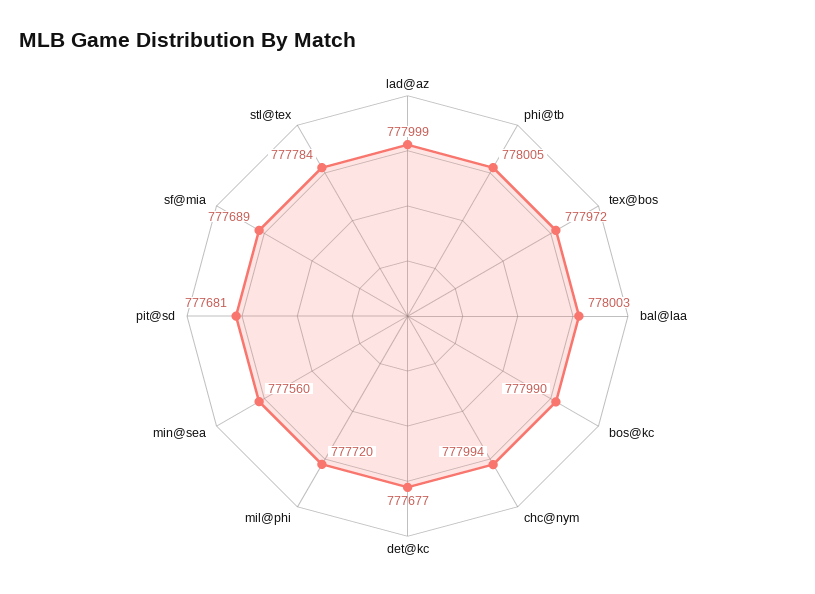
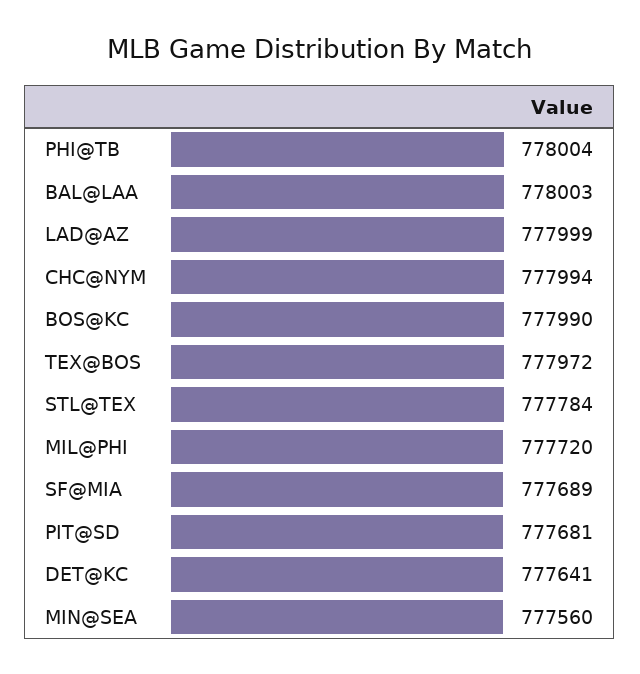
phi@tb: 778005 -> 778004
det@kc: 777677 -> 777641

